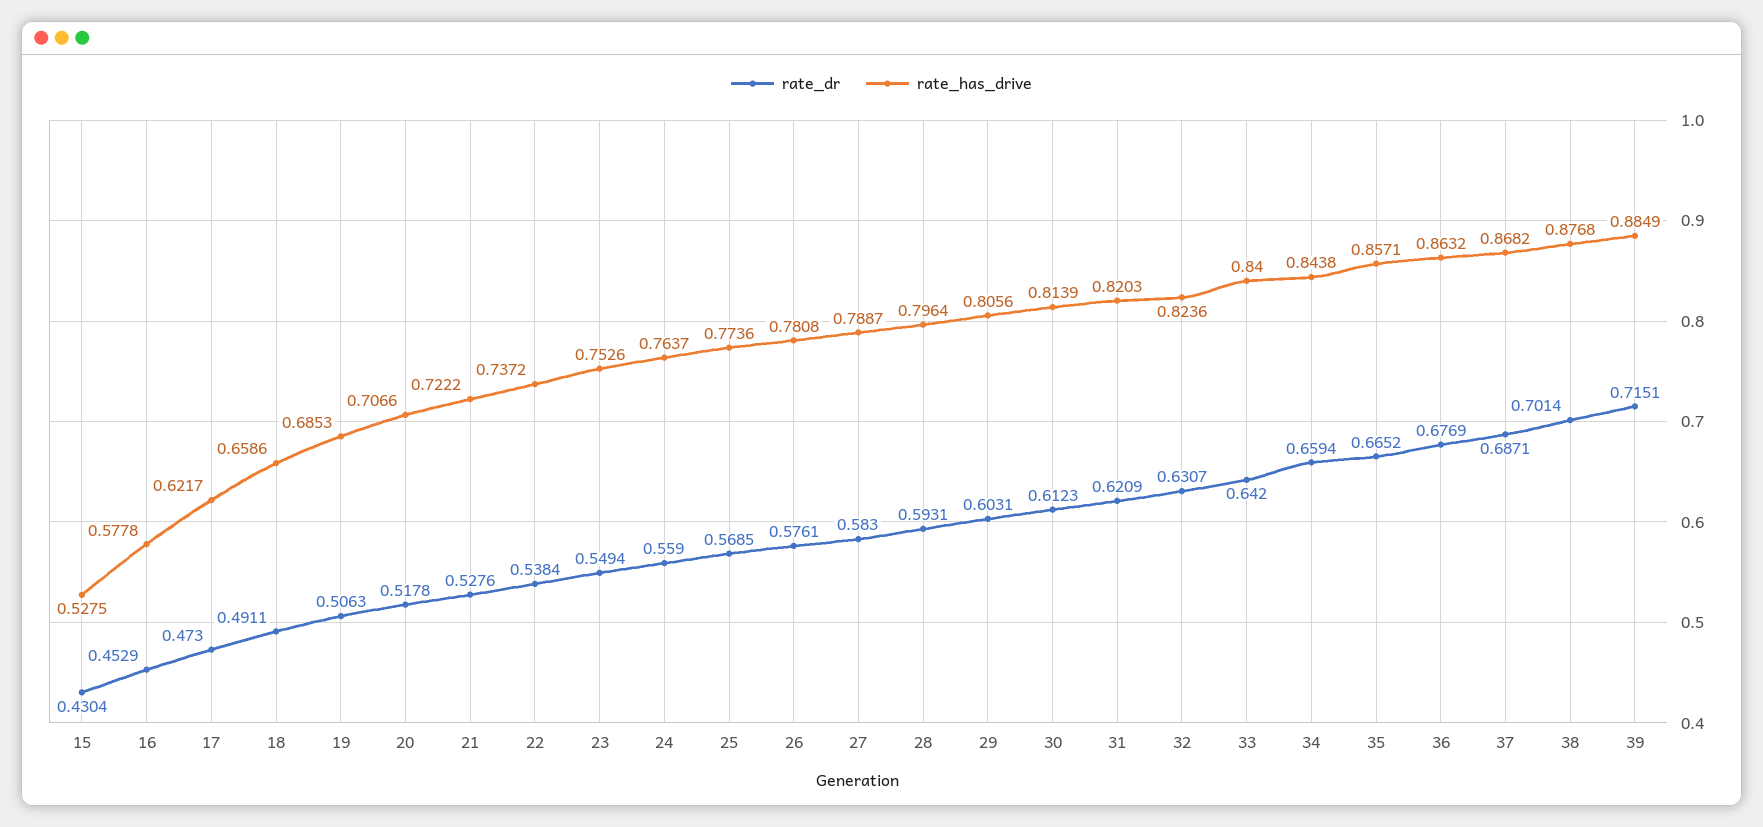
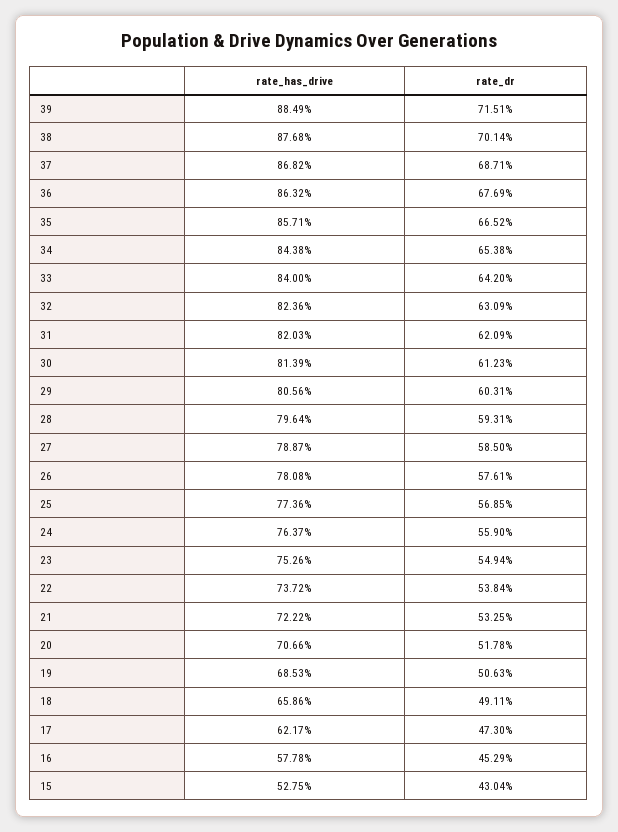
rate_dr, 21: 0.5276 -> 0.5325
rate_dr, 27: 0.583 -> 0.585
rate_dr, 32: 0.6307 -> 0.6309
rate_dr, 34: 0.6594 -> 0.6538

